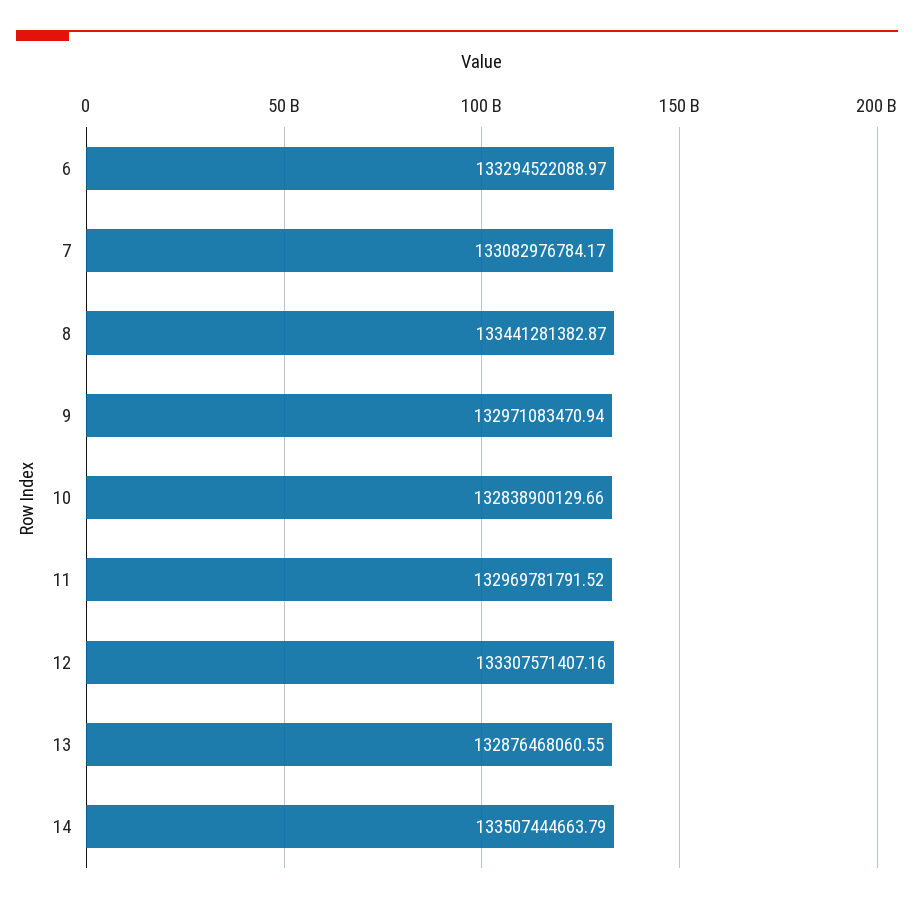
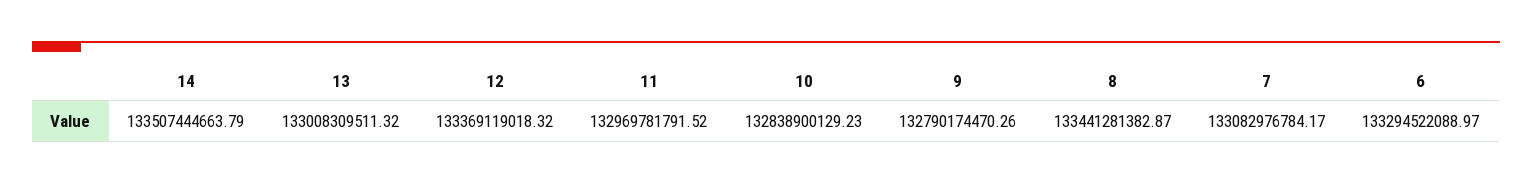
9: 132971083470.94 -> 132790174470.26
10: 132838900129.66 -> 132838900129.23
12: 133307571407.16 -> 133369119018.32
13: 132876468060.55 -> 133008309511.32

